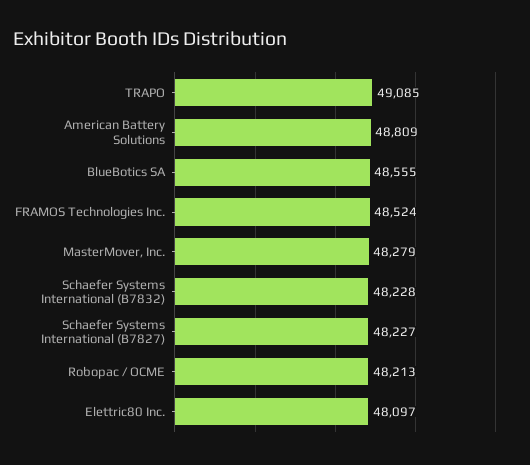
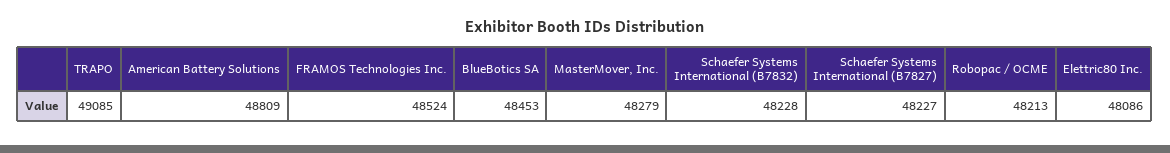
BlueBotics SA: 48555 -> 48453
Elettric80 Inc.: 48097 -> 48086

